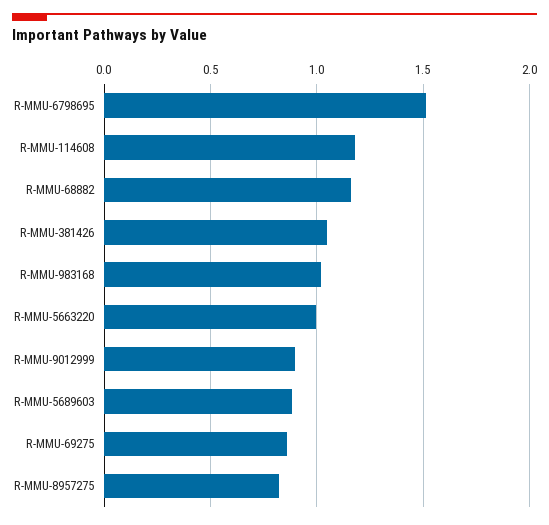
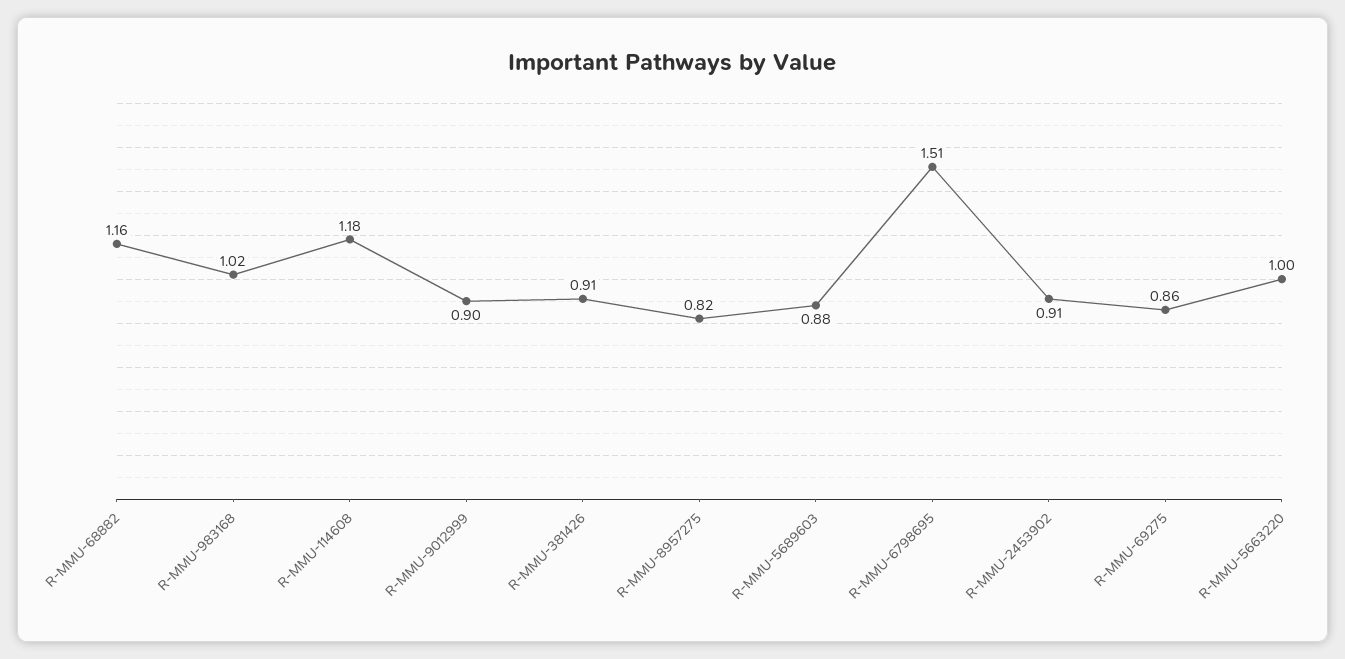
R-MMU-381426: 1.05 -> 0.91
R-MMU-2453902: none -> 0.91

